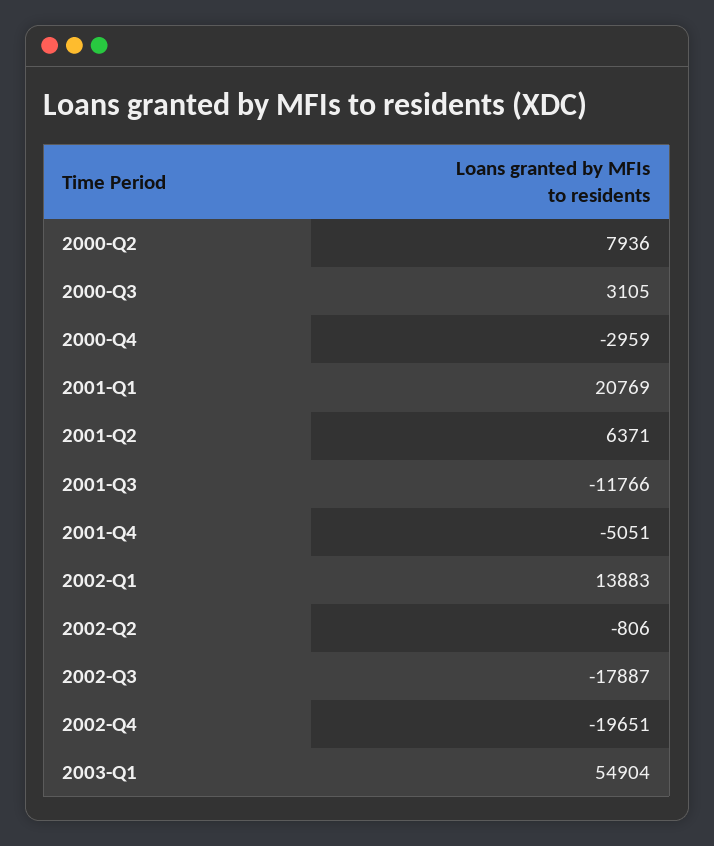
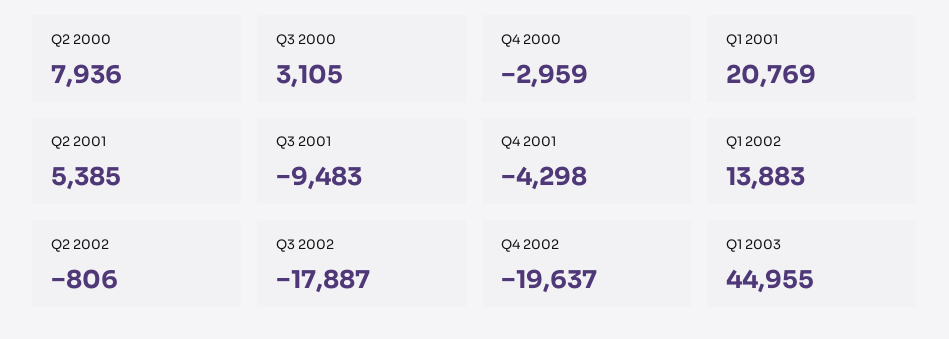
2001-Q2: 6371 -> 5385
2001-Q3: -11766 -> -9483
2001-Q4: -5051 -> -4298
2002-Q4: -19651 -> -19637
2003-Q1: 54904 -> 44955

